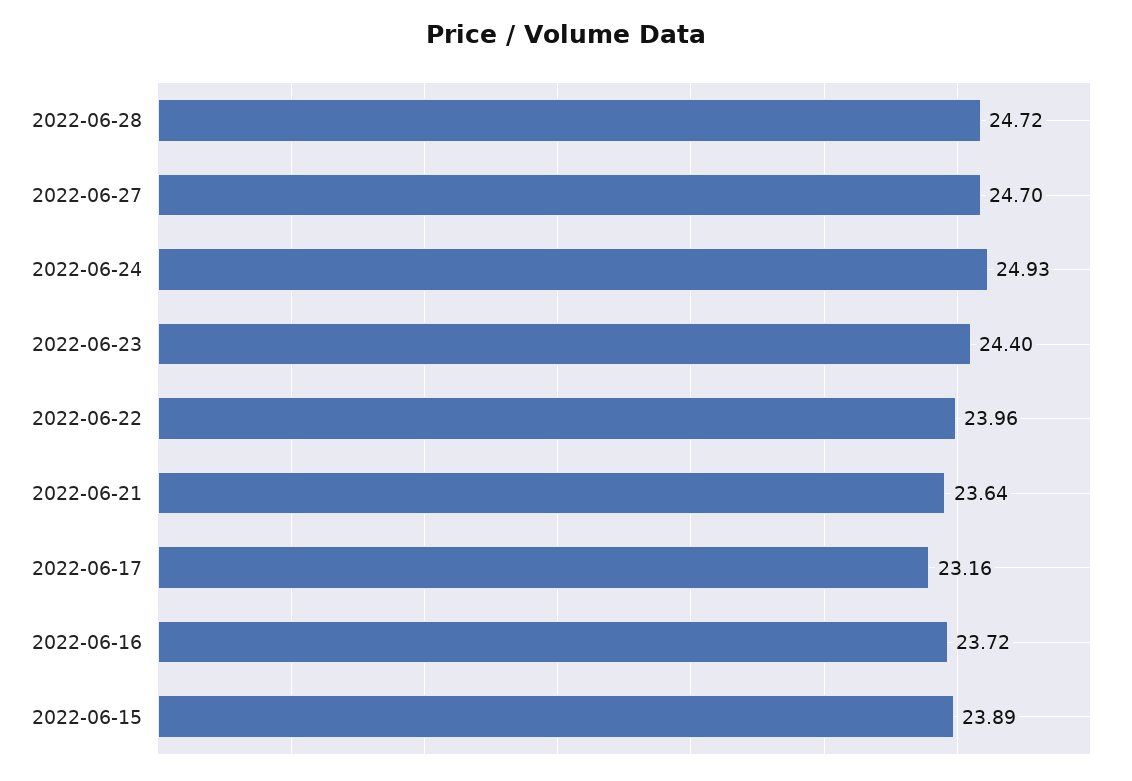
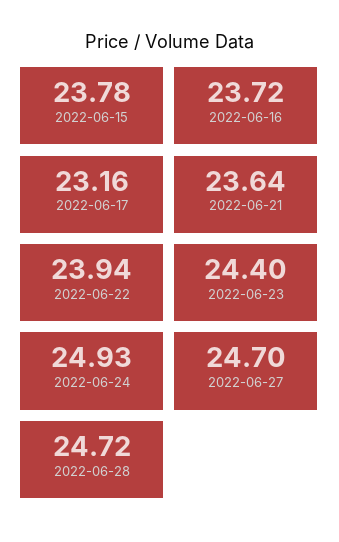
2022-06-22: 23.96 -> 23.94
2022-06-15: 23.89 -> 23.78

